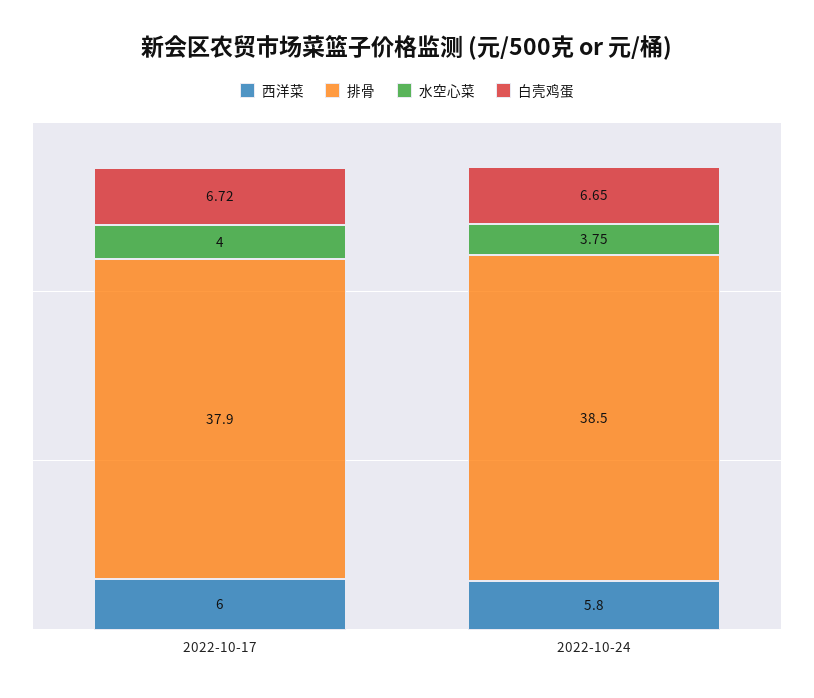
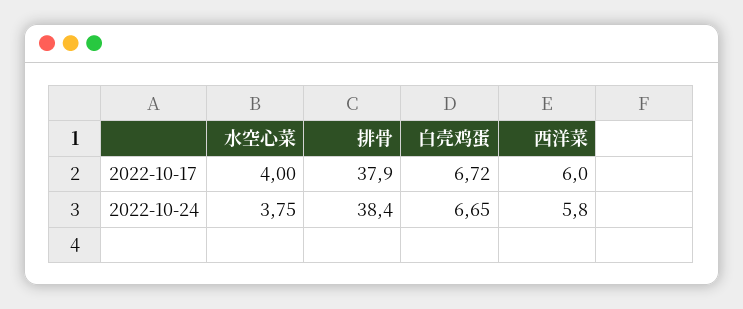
排骨, 2022-10-24: 38.5 -> 38.4

